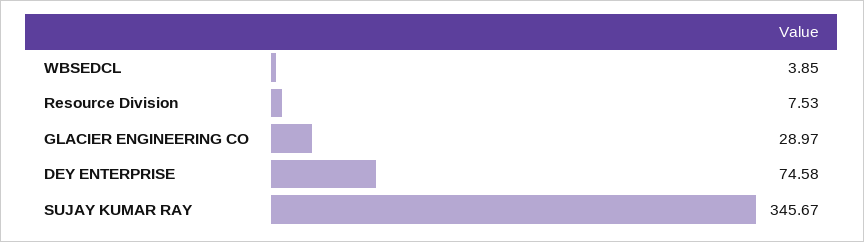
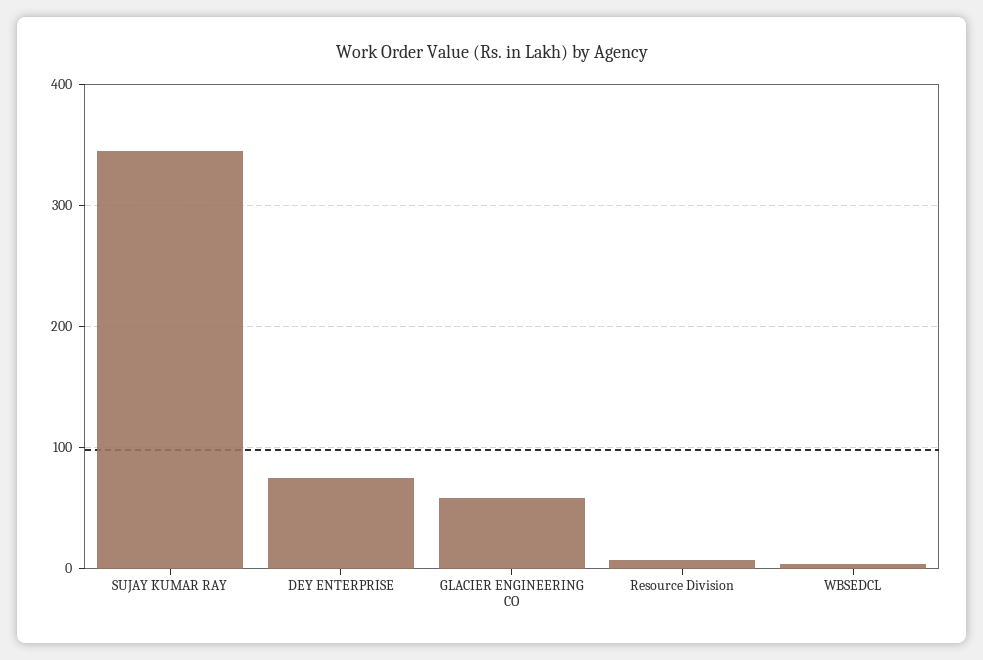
GLACIER ENGINEERING CO: 28.97 -> 60

